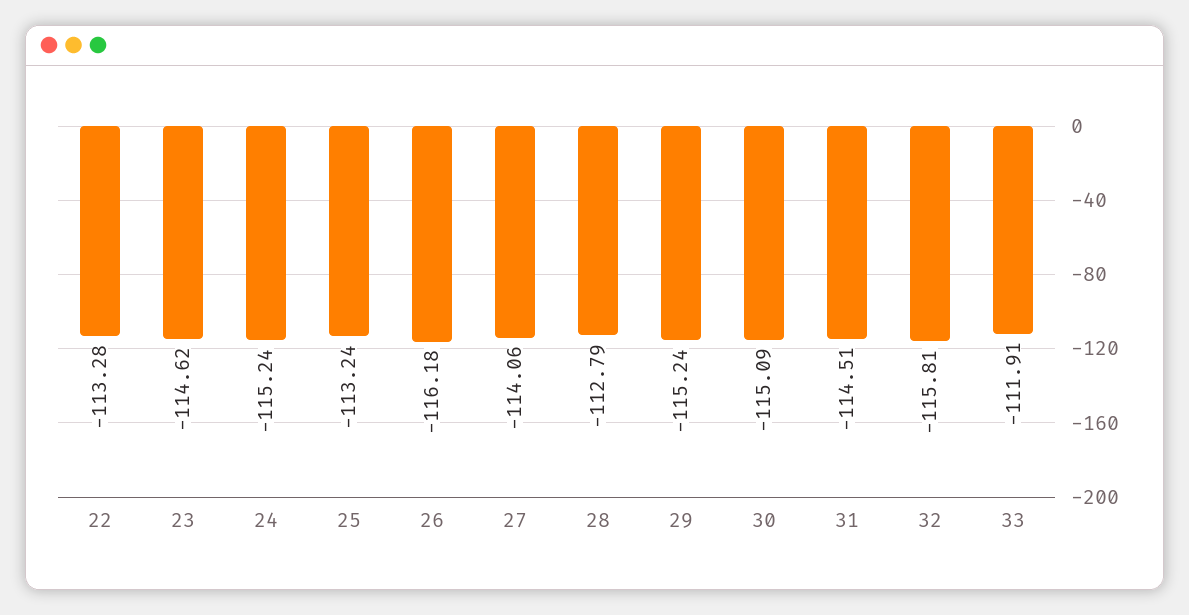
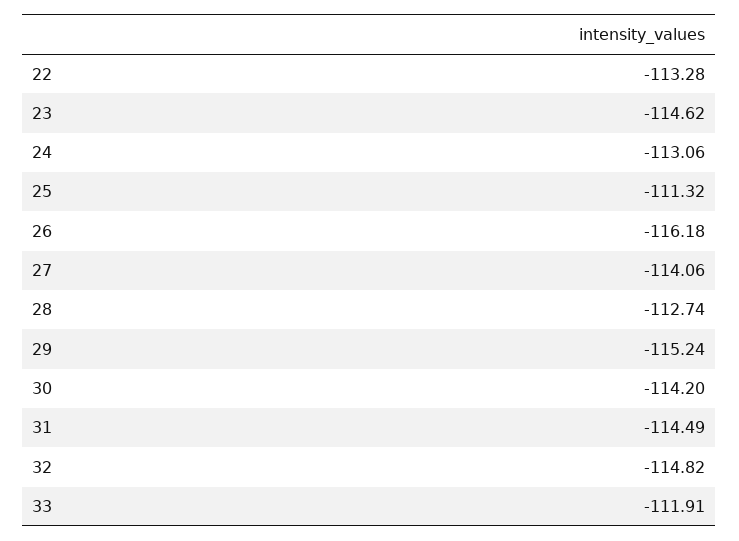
24: -115.24 -> -113.06
25: -113.24 -> -111.32
28: -112.79 -> -112.74
30: -115.09 -> -114.2
31: -114.51 -> -114.49
32: -115.81 -> -114.82

